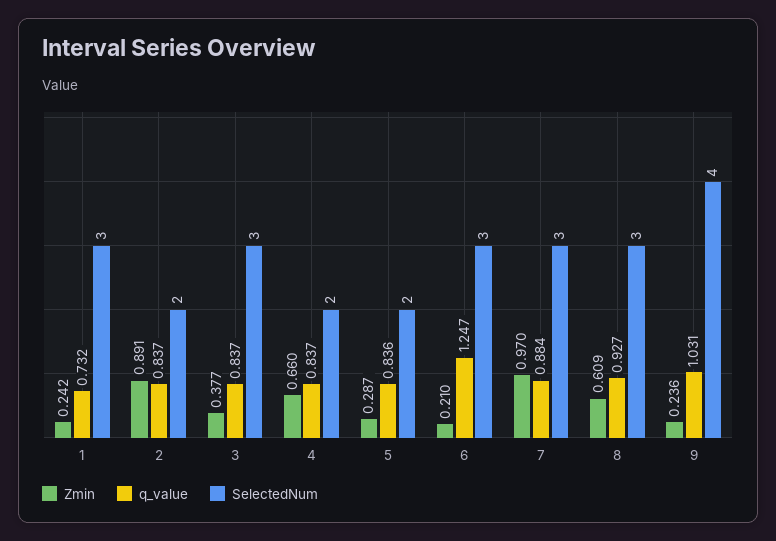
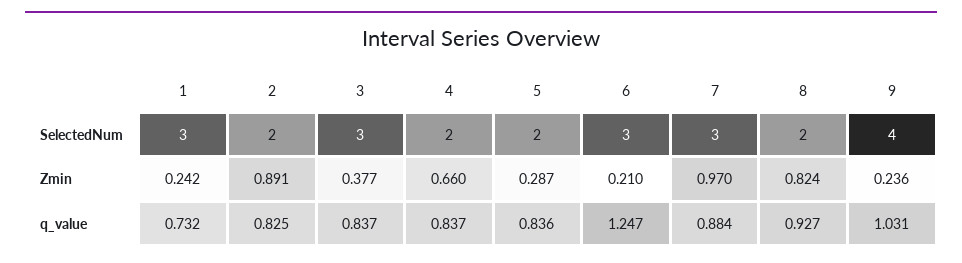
q_value, 2: 0.837 -> 0.825
Zmin, 8: 0.609 -> 0.824
SelectedNum, 8: 3 -> 2

